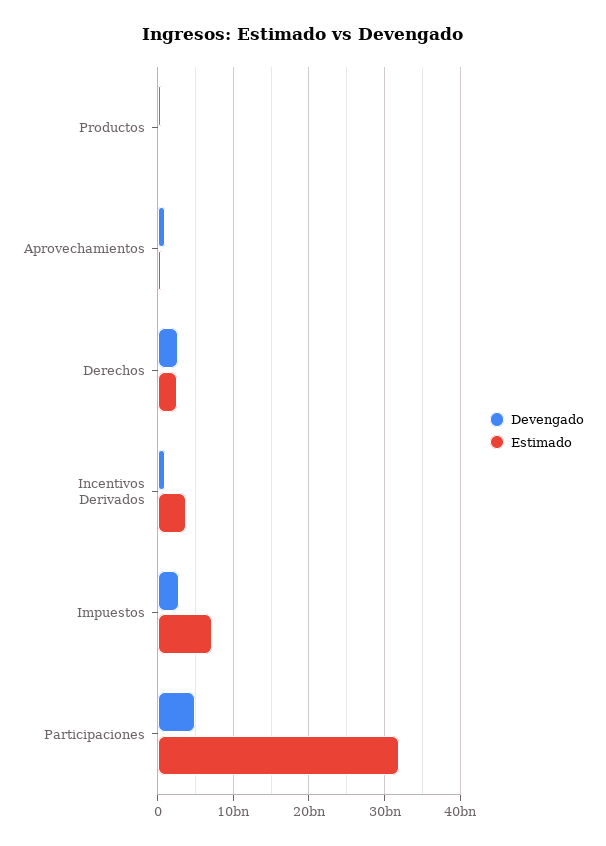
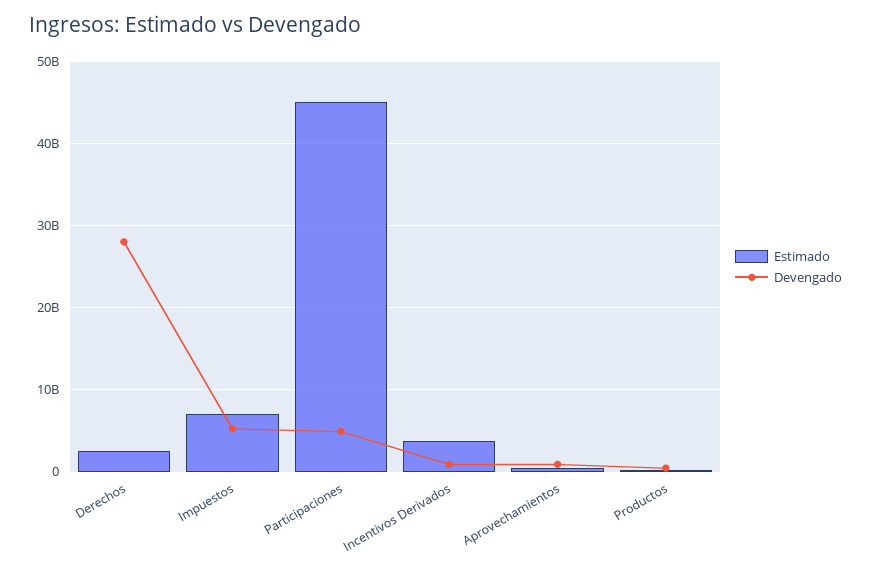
Devengado, Derechos: 3000000000 -> 28000000000
Devengado, Impuestos: 3000000000 -> 5000000000
Estimado, Participaciones: 32000000000 -> 45000000000

